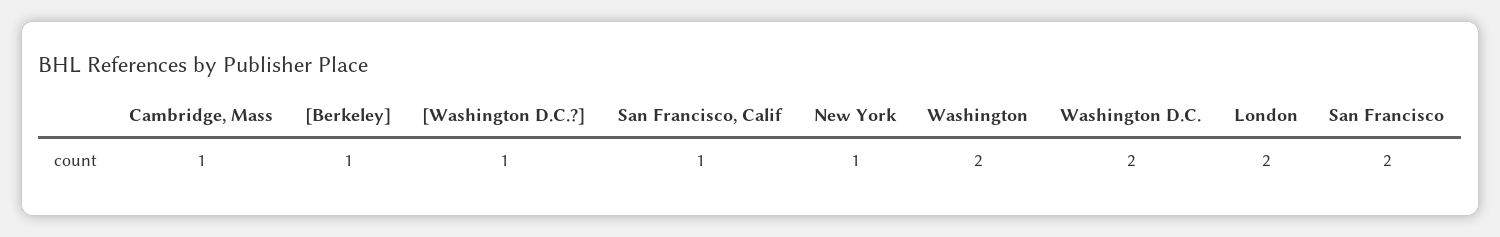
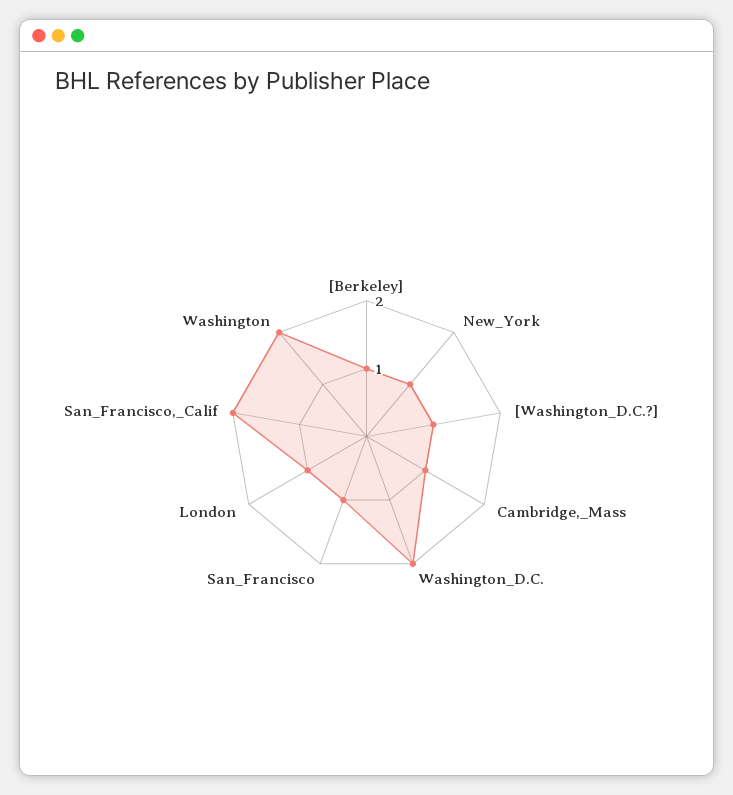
San Francisco, Calif: 1 -> 2
London: 2 -> 1
San Francisco: 2 -> 1

